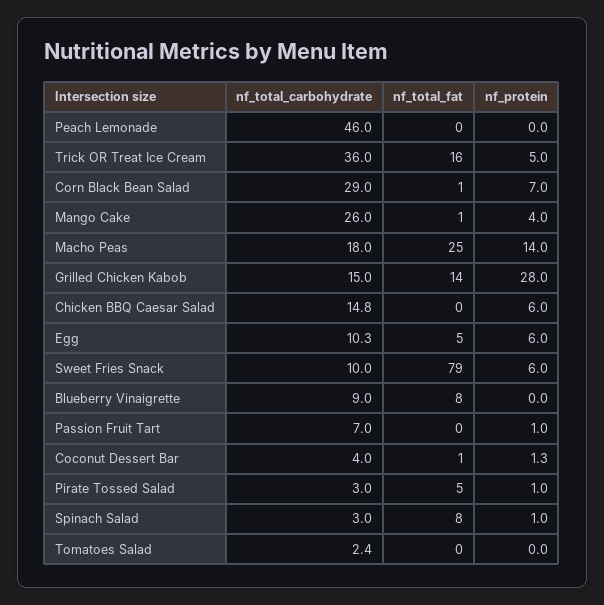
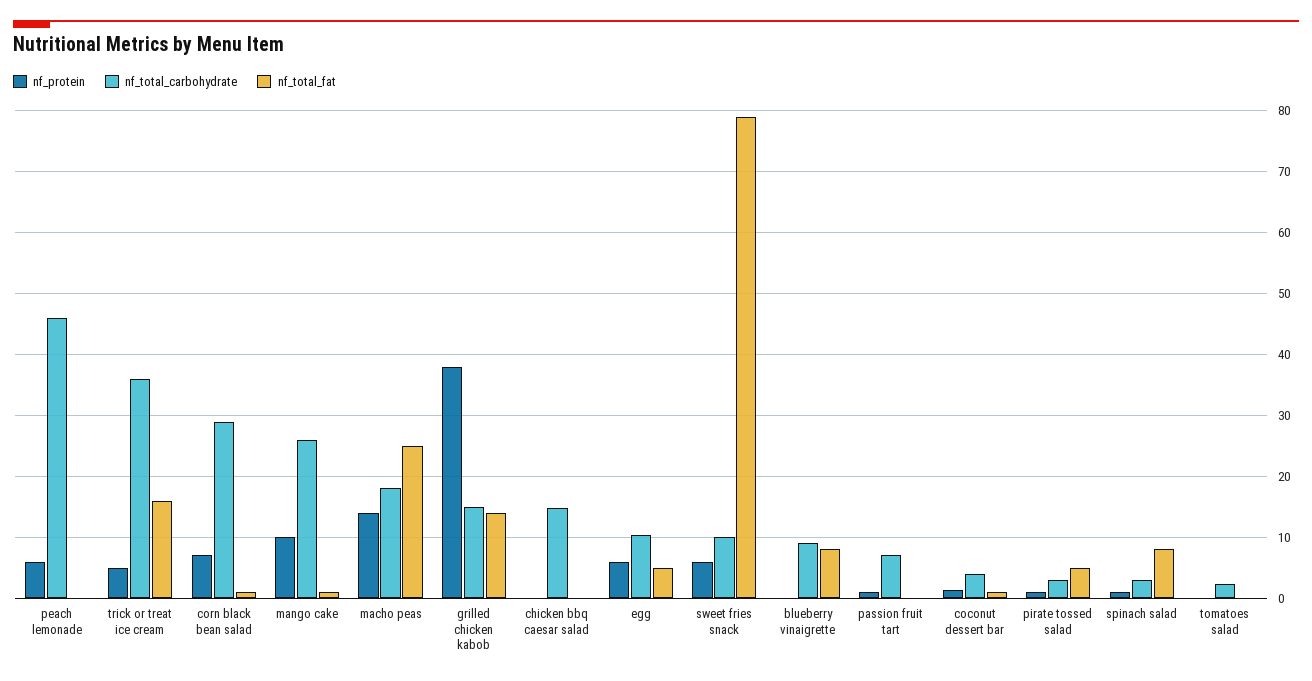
nf_protein, Peach Lemonade: 0 -> 6
nf_protein, Mango Cake: 4 -> 10
nf_protein, Grilled Chicken Kabob: 28 -> 38
nf_protein, Chicken BBQ Caesar Salad: 6 -> 0

